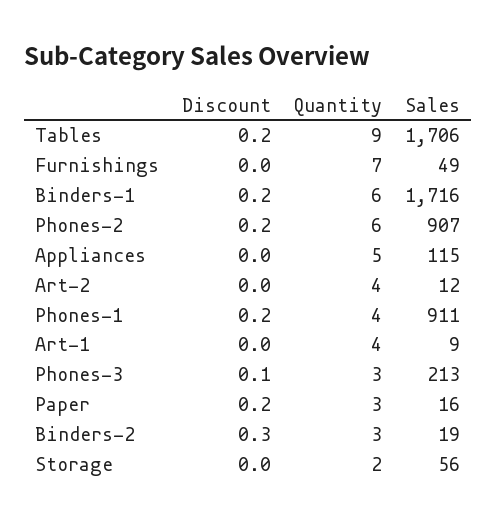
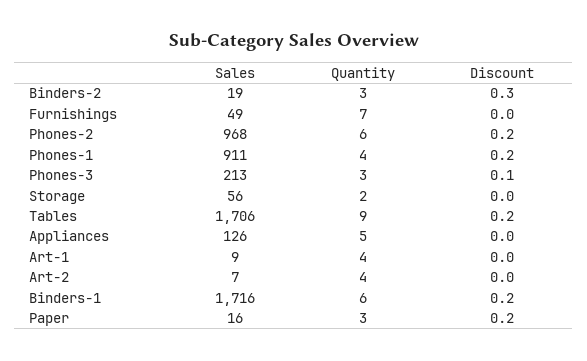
Sales, Phones-2: 907 -> 968
Sales, Appliances: 115 -> 126
Sales, Art-2: 12 -> 7

